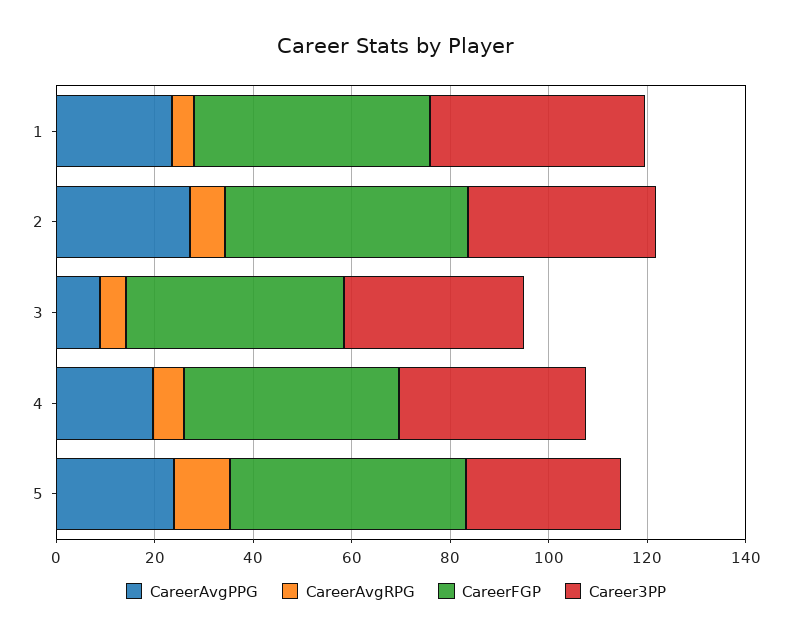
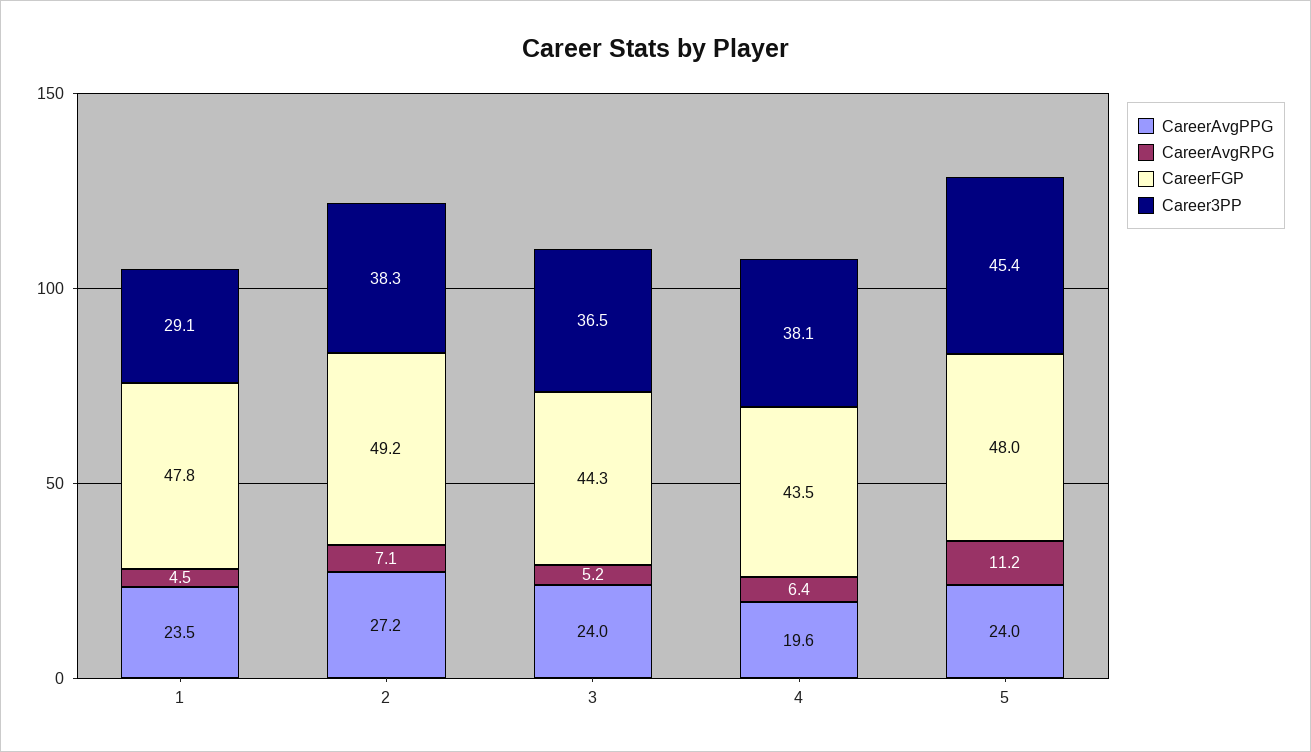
Career3PP, 1: 45 -> 29.1
CareerAvgPPG, 3: 10 -> 24
Career3PP, 5: 30 -> 45.4

